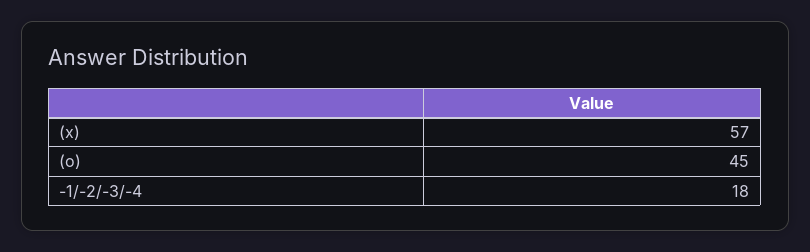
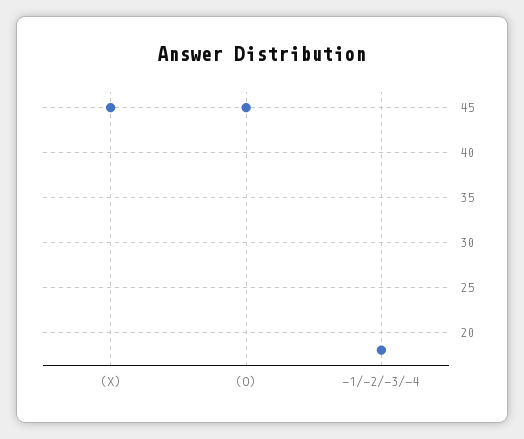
(x): 57 -> 45

